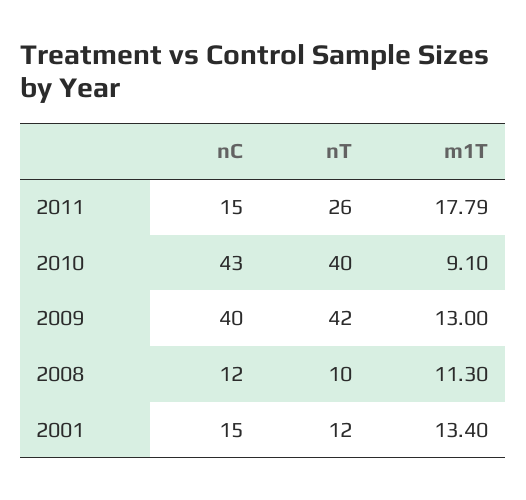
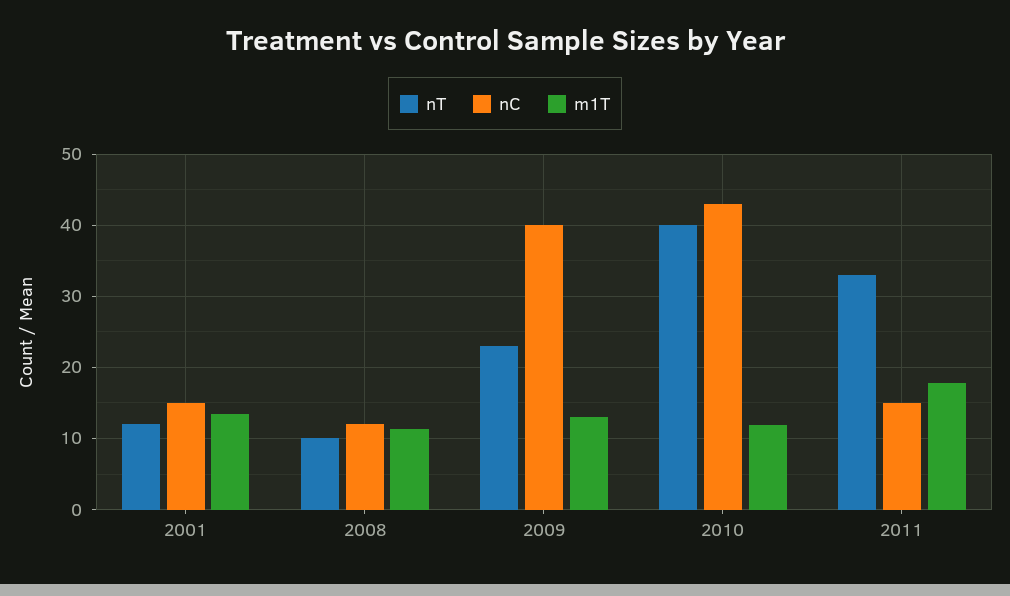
nT, 2011: 26 -> 33
m1T, 2010: 9.1 -> 12
nT, 2009: 42 -> 23

